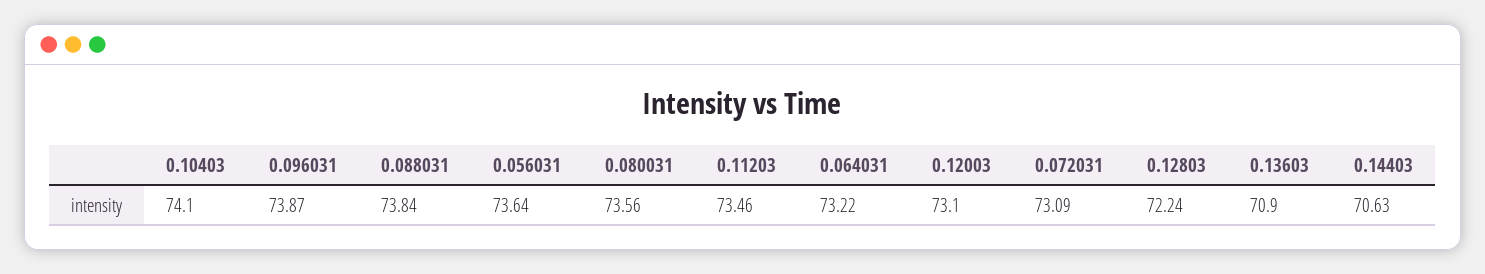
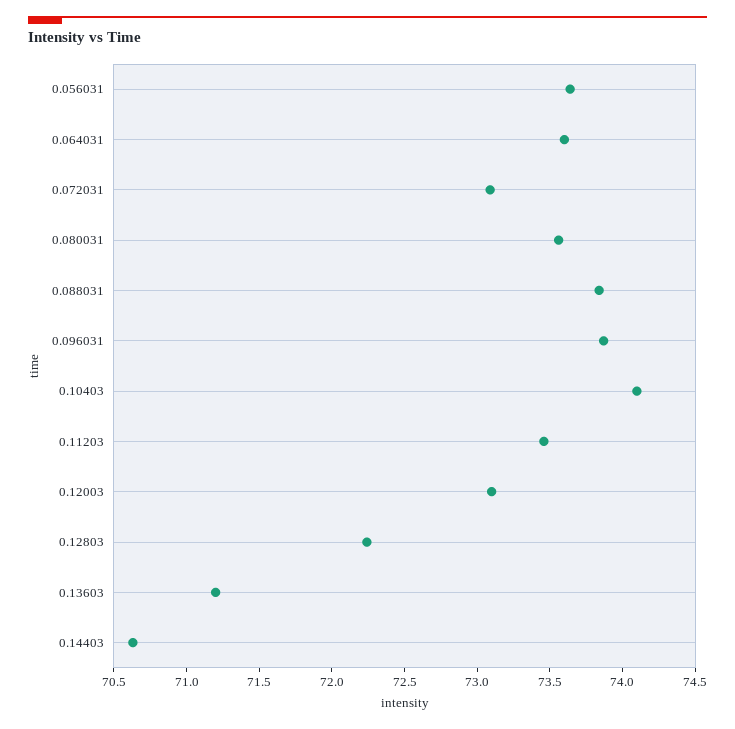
0.064031: 73.22 -> 73.6
0.13603: 70.9 -> 71.2

